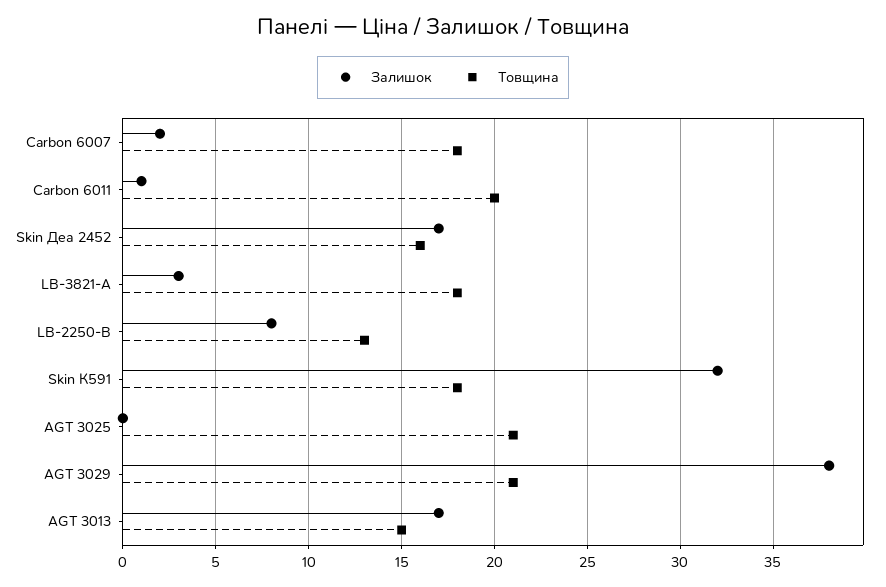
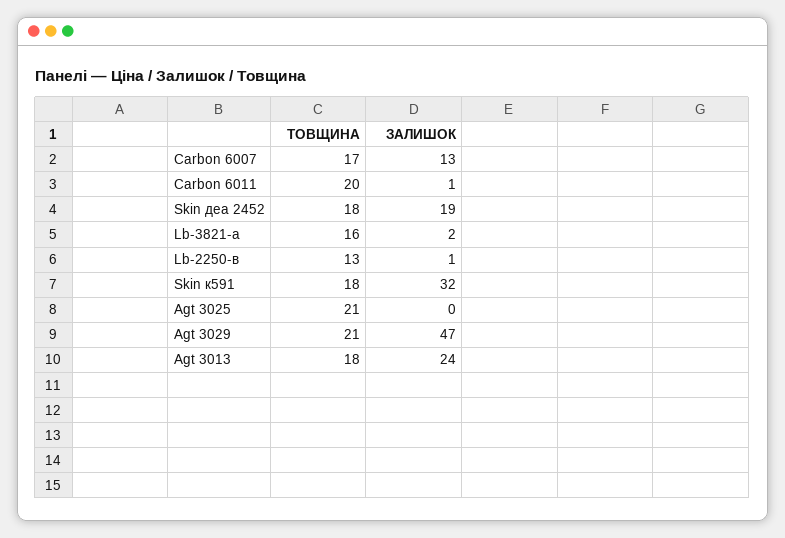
Залишок, Carbon 6007: 2 -> 13
Товщина, Carbon 6007: 18 -> 17
Залишок, Skin Деа 2452: 17 -> 19
Товщина, Skin Деа 2452: 16 -> 18
Залишок, LB-3821-А: 3 -> 2
Товщина, LB-3821-А: 18 -> 16
Залишок, LB-2250-В: 8 -> 1
Залишок, AGT 3029: 38 -> 47
Залишок, AGT 3013: 17 -> 24
Товщина, AGT 3013: 15 -> 18

